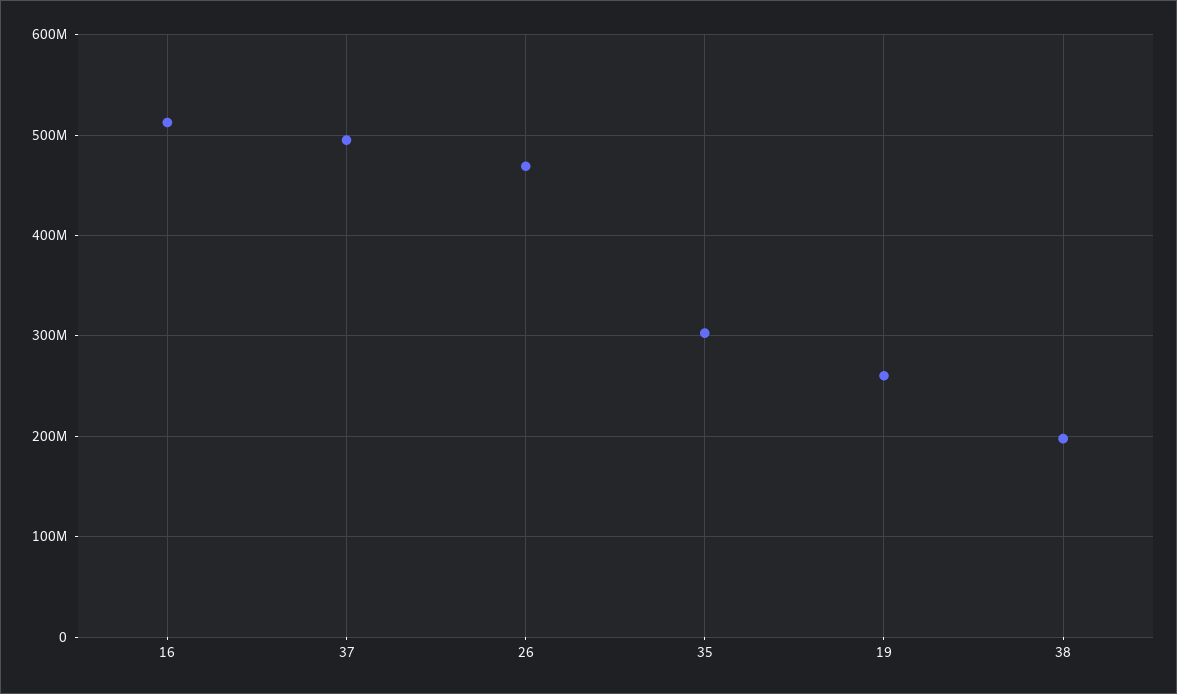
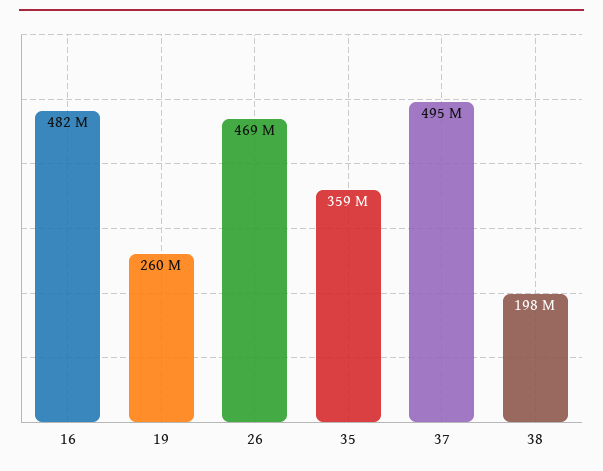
16: 510000000 -> 482000000
35: 300000000 -> 359000000

